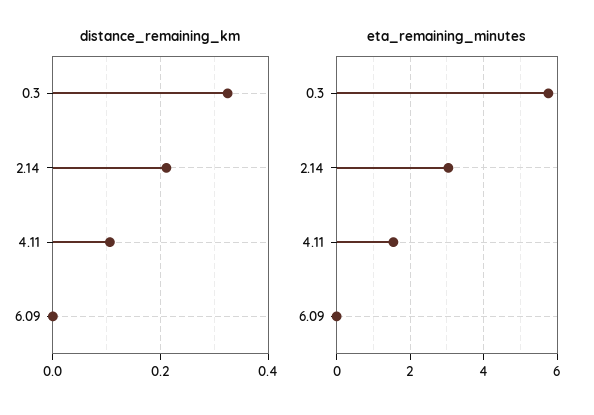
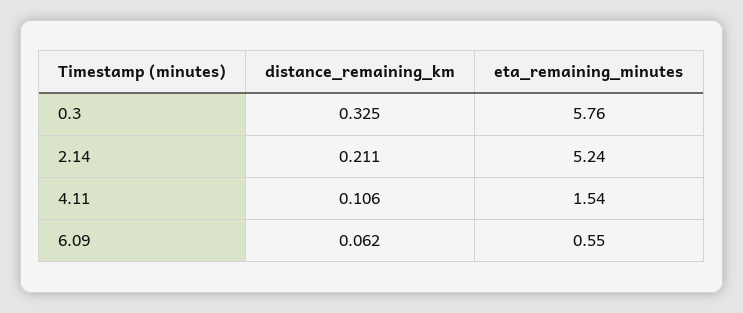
distance_remaining_km, 6.09: 0 -> 0.062
eta_remaining_minutes, 2.14: 3 -> 5.24
eta_remaining_minutes, 6.09: 0 -> 0.55

